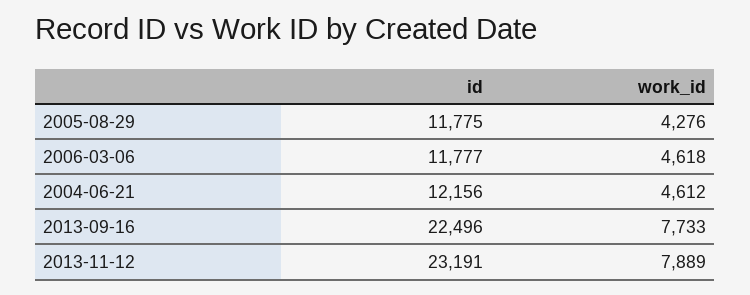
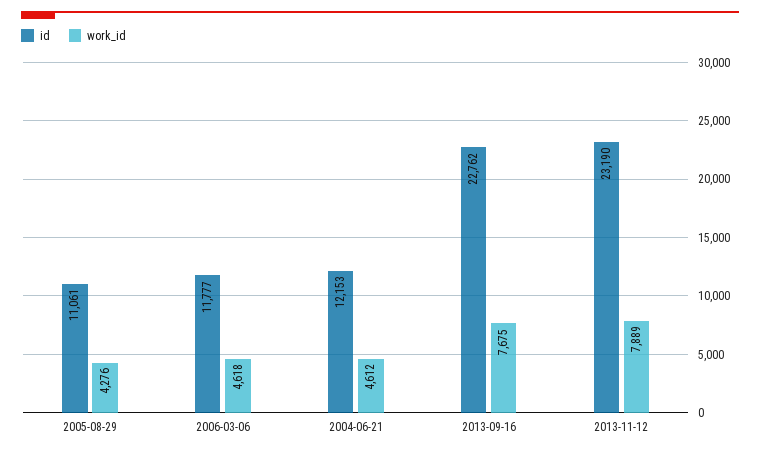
id, 2005-08-29: 11775 -> 11061
id, 2004-06-21: 12156 -> 12153
id, 2013-09-16: 22496 -> 22762
work_id, 2013-09-16: 7733 -> 7675
id, 2013-11-12: 23191 -> 23190

